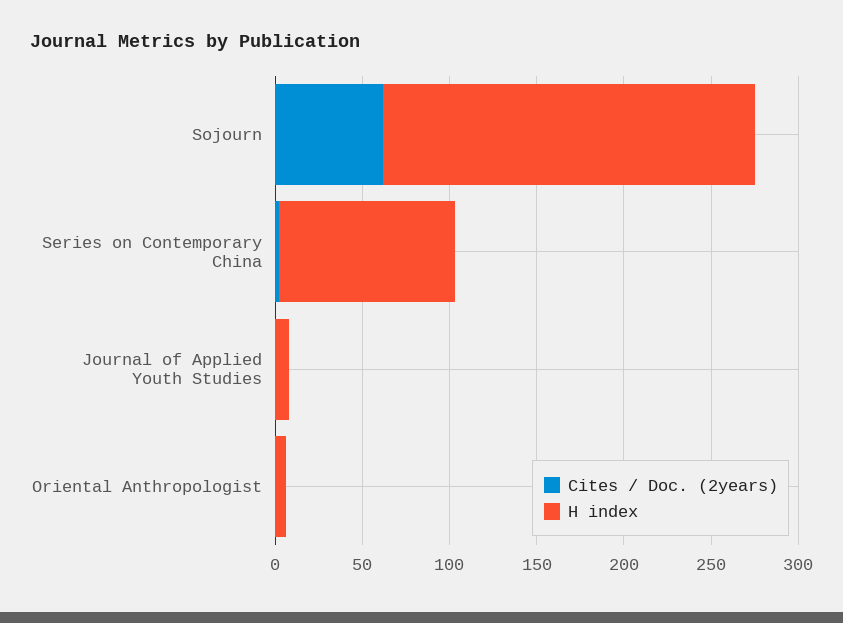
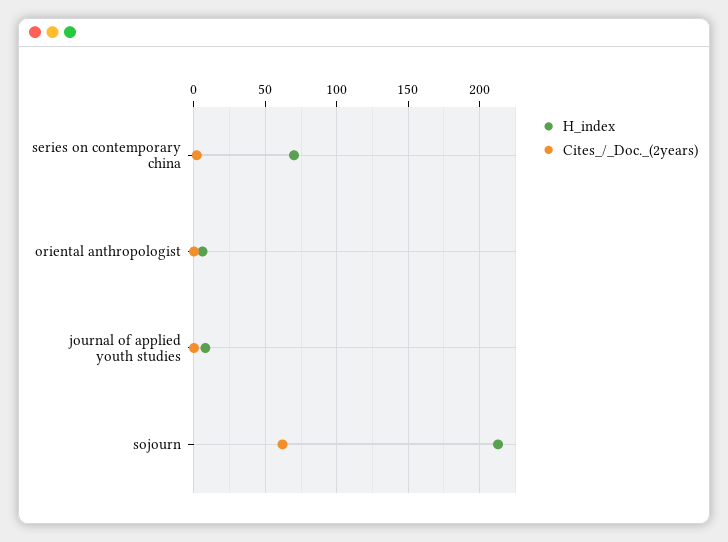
H index, Series on Contemporary China: 100 -> 70

